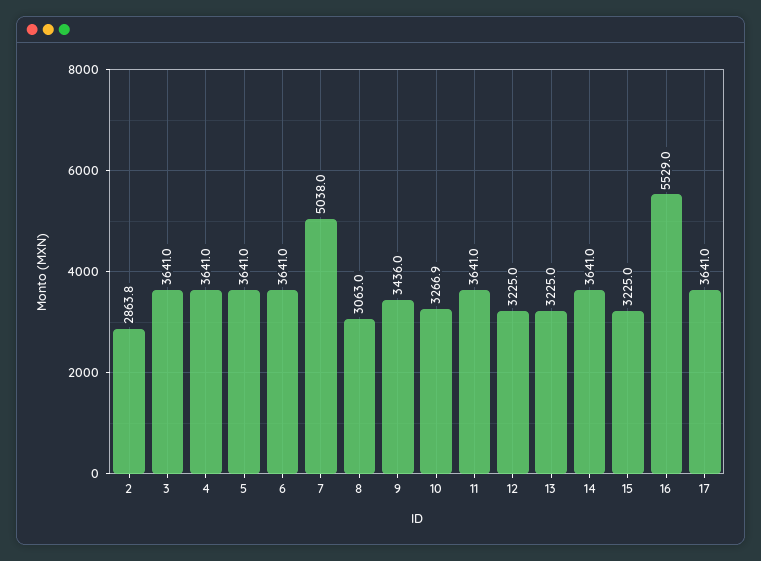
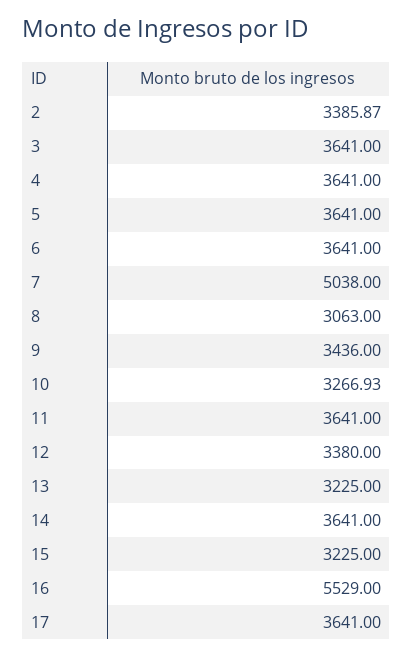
2: 2863.8 -> 3385.87
12: 3225 -> 3380

